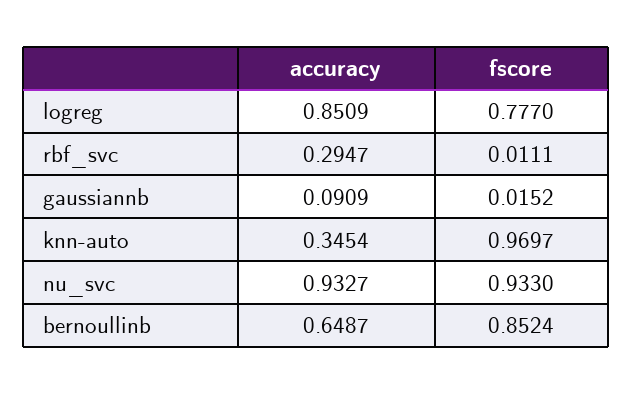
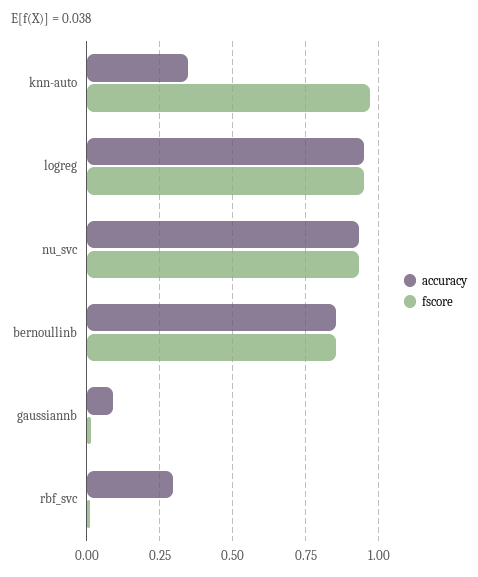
accuracy, logreg: 0.8509 -> 0.95
fscore, logreg: 0.777 -> 0.95
accuracy, bernoullinb: 0.6487 -> 0.85

